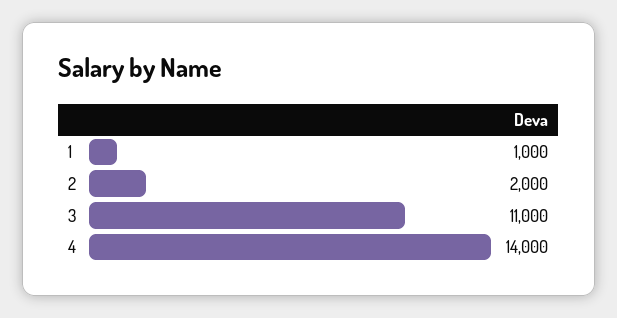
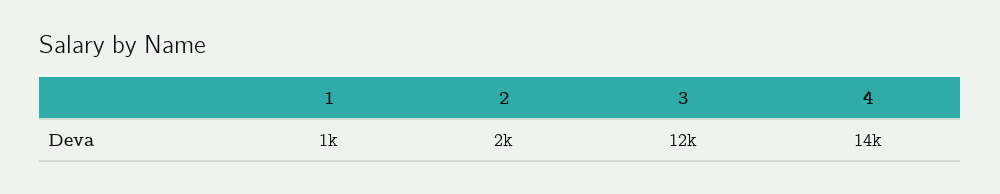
3: 11000 -> 12000

